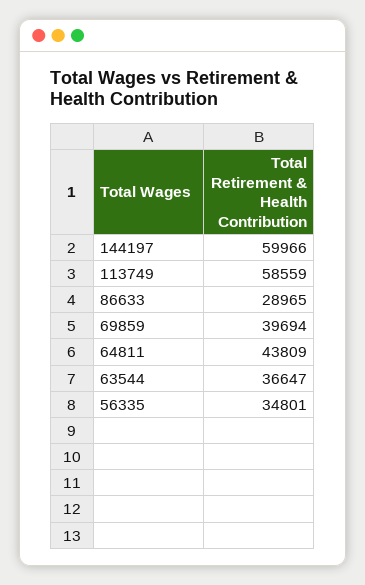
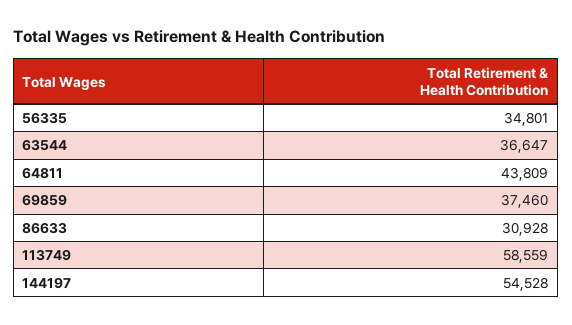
144197: 59966 -> 54528
86633: 28965 -> 30928
69859: 39694 -> 37460

